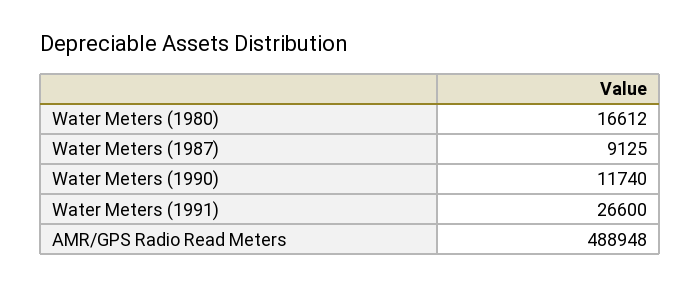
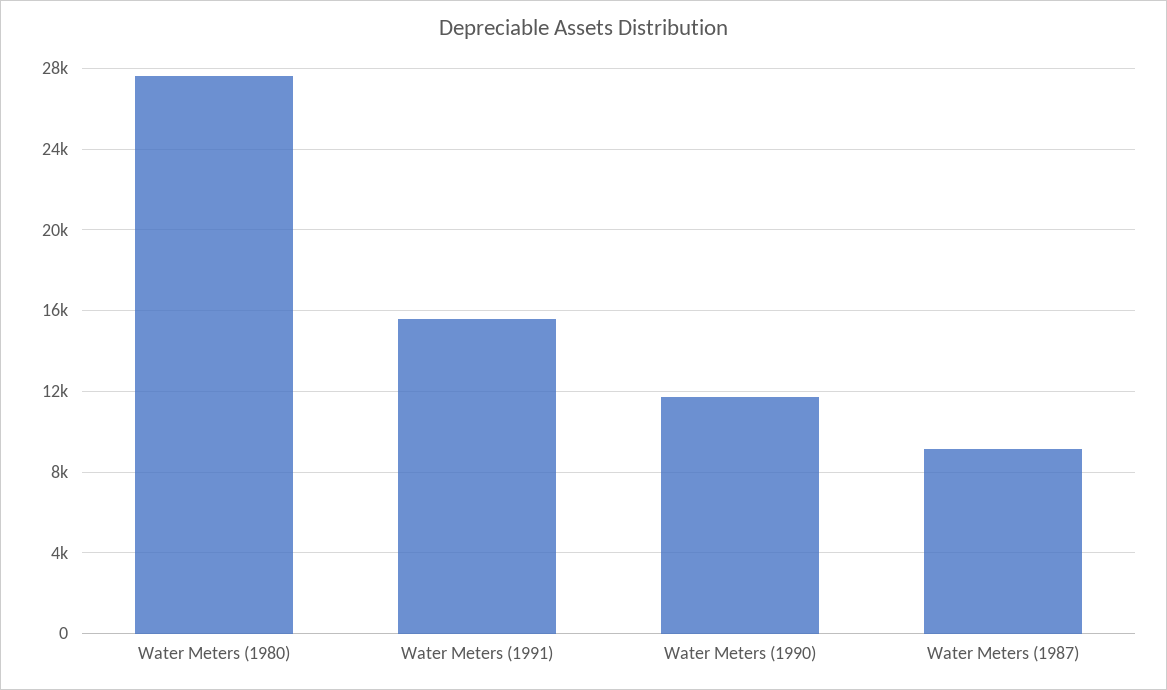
Water Meters (1980): 16612 -> 27500
Water Meters (1991): 26600 -> 15500
AMR/GPS Radio Read Meters: 488948 -> none

